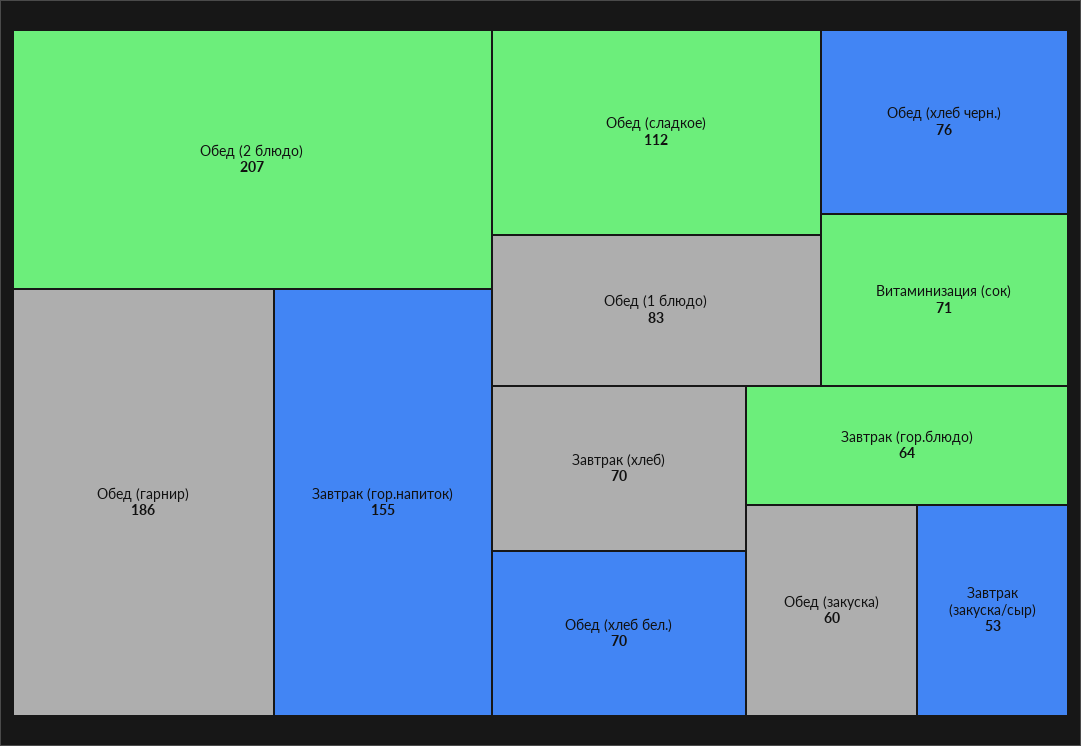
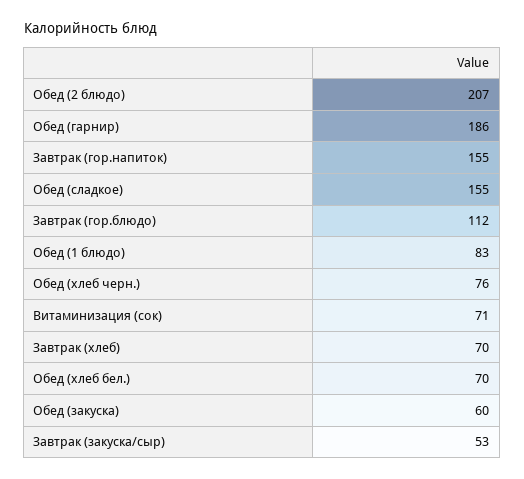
Обед (сладкое): 112 -> 155
Завтрак (гор.блюдо): 64 -> 112

